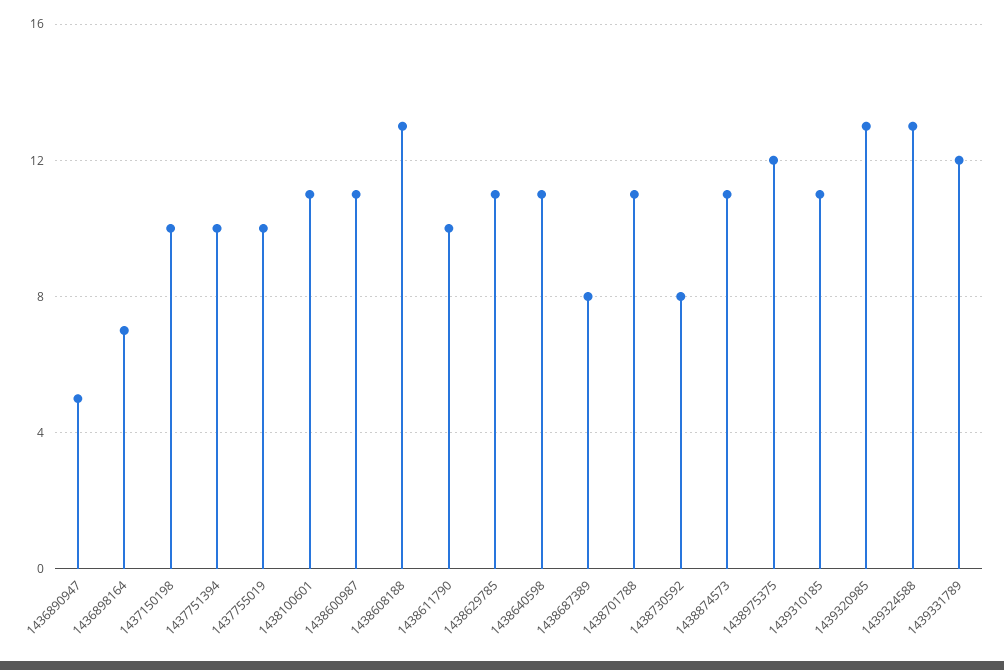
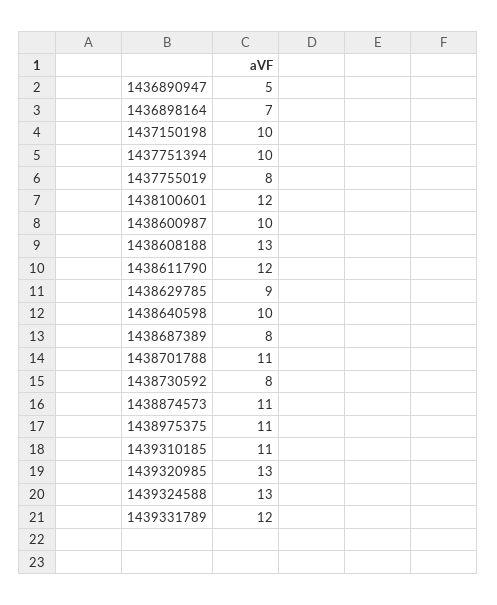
1437755019: 10 -> 8
1438100601: 11 -> 12
1438600987: 11 -> 10
1438611790: 10 -> 12
1438629785: 11 -> 9
1438640598: 11 -> 10
1438975375: 12 -> 11

